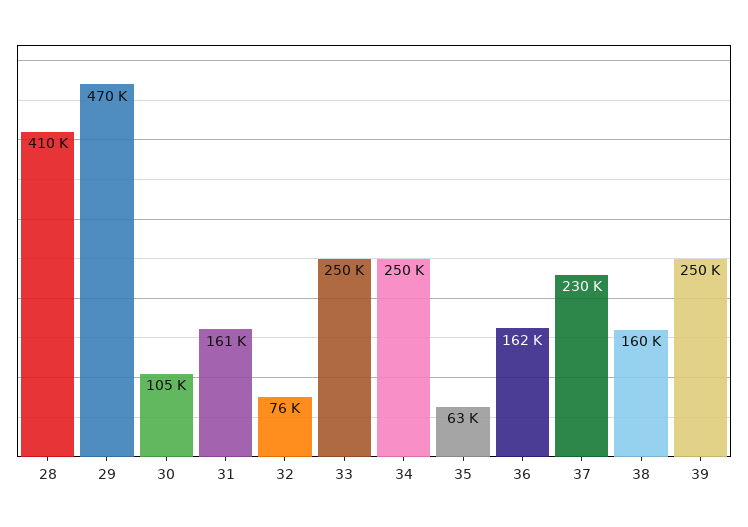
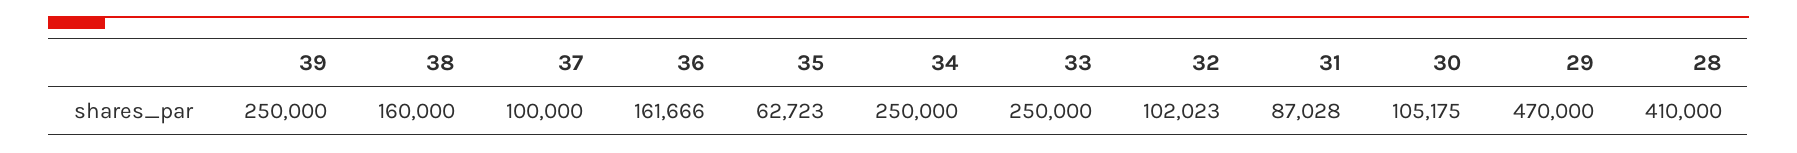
31: 161000 -> 87028
32: 76000 -> 102023
37: 230000 -> 100000

